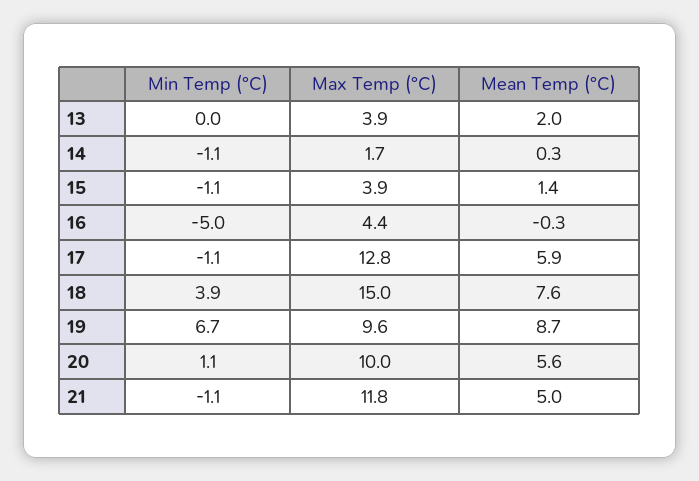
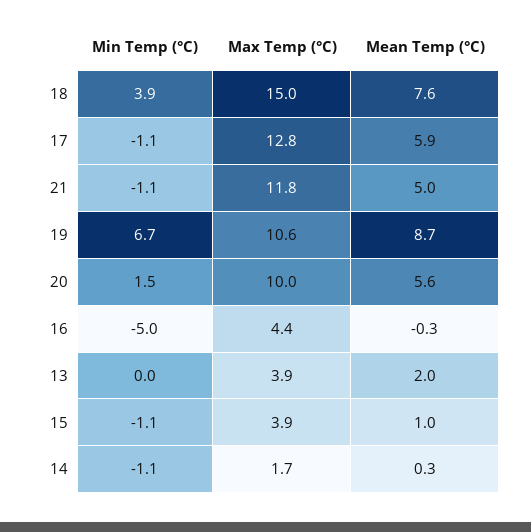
Mean Temp (°C), 15: 1.4 -> 1
Max Temp (°C), 19: 9.6 -> 10.6
Min Temp (°C), 20: 1.1 -> 1.5

